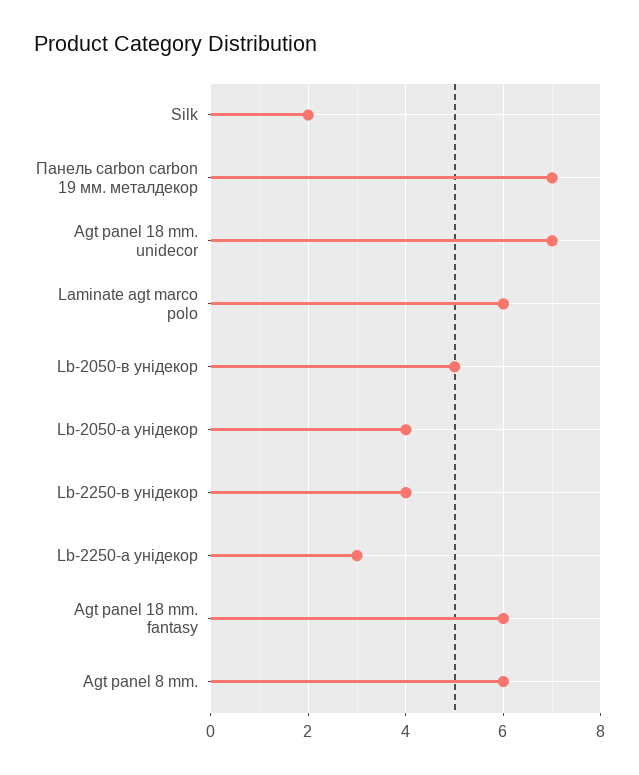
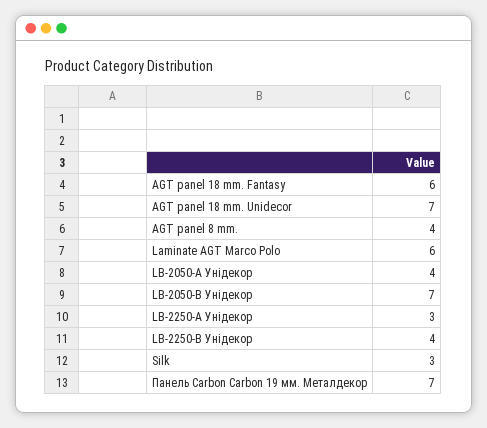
Silk: 2 -> 3
Lb-2050-в унідекор: 5 -> 7
Agt panel 8 mm.: 6 -> 4

